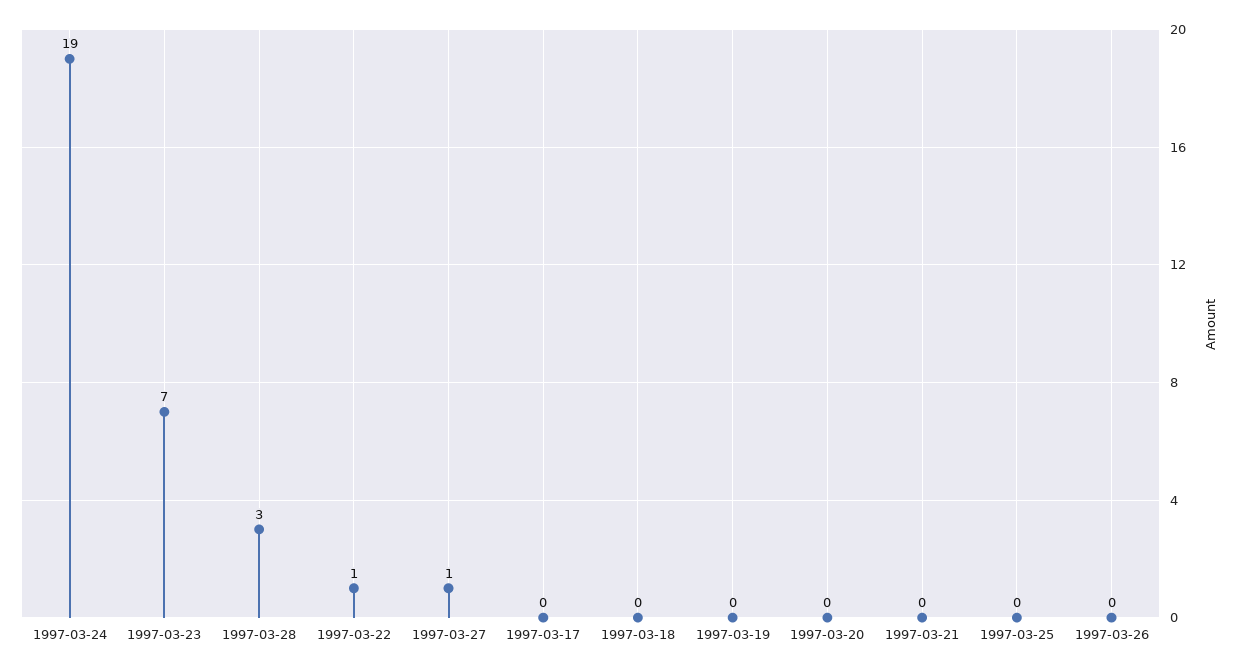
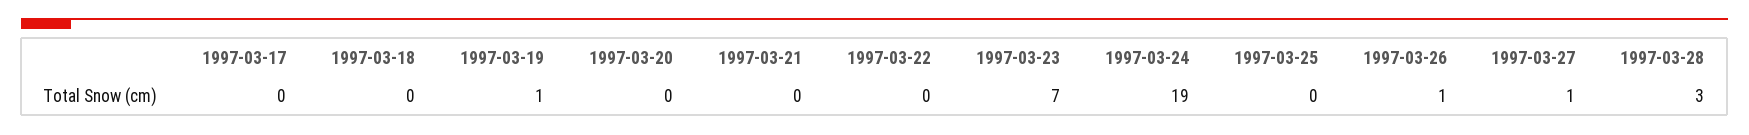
1997-03-22: 1 -> 0
1997-03-19: 0 -> 1
1997-03-26: 0 -> 1

